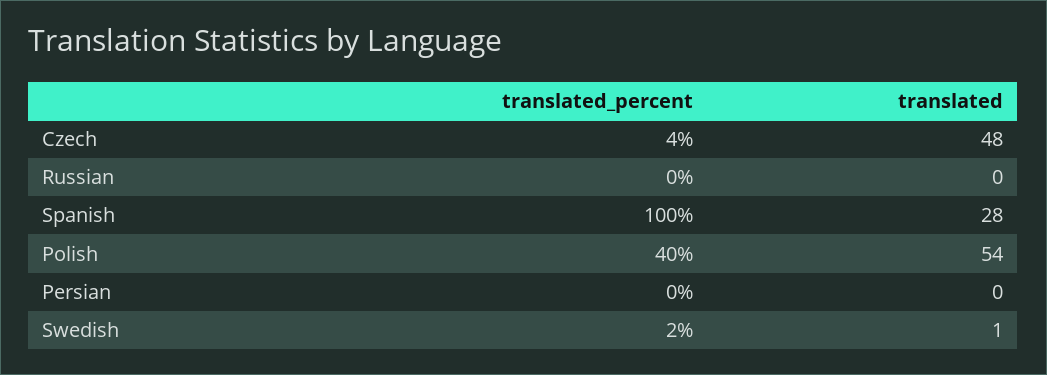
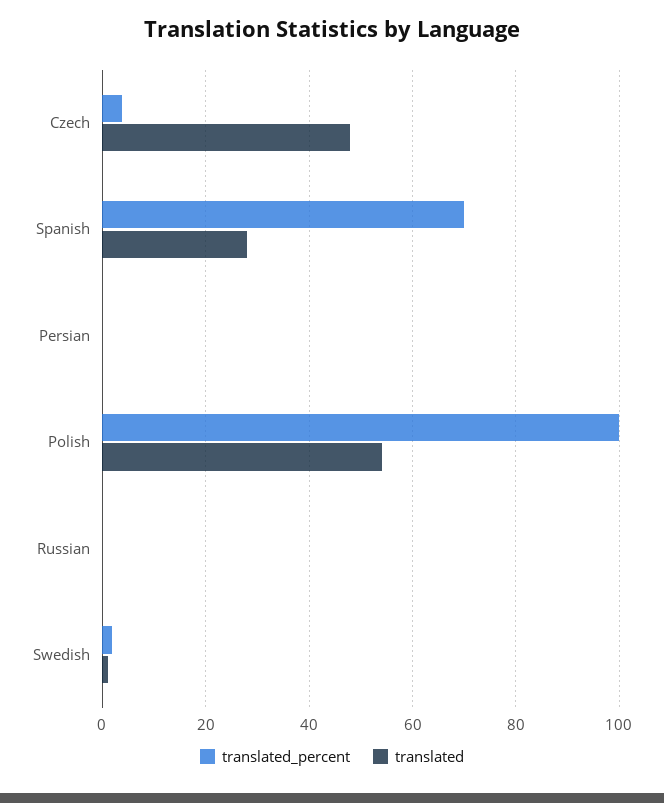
translated_percent, Spanish: 100 -> 70
translated_percent, Polish: 40 -> 100

